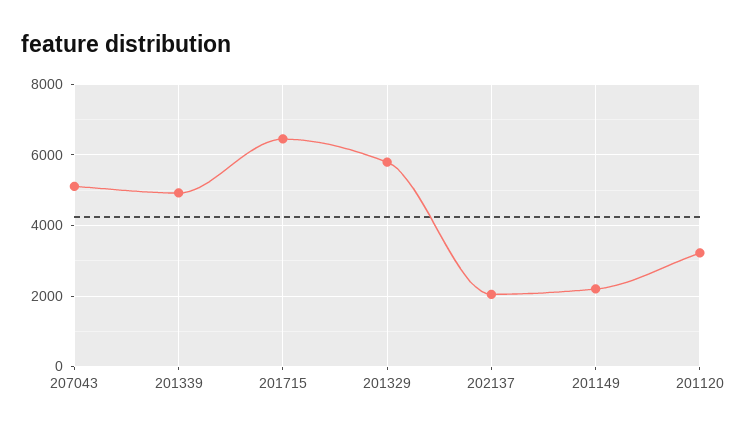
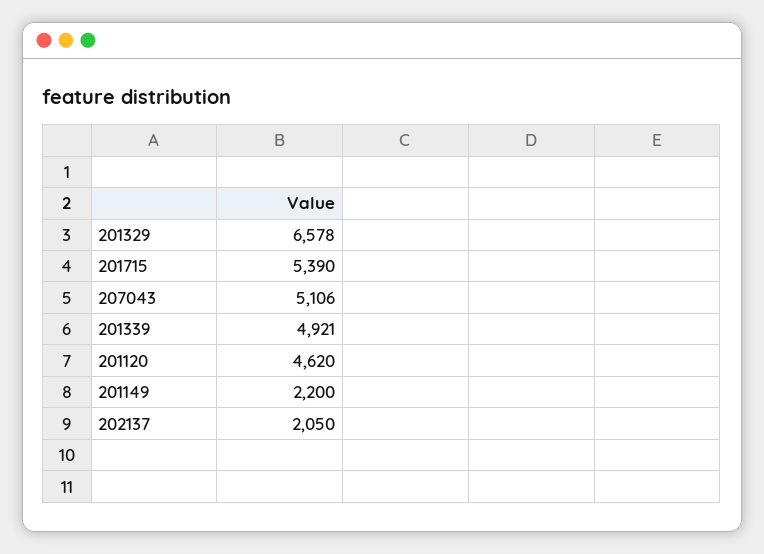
201715: 6400 -> 5390
201329: 5800 -> 6578
201120: 3200 -> 4620

